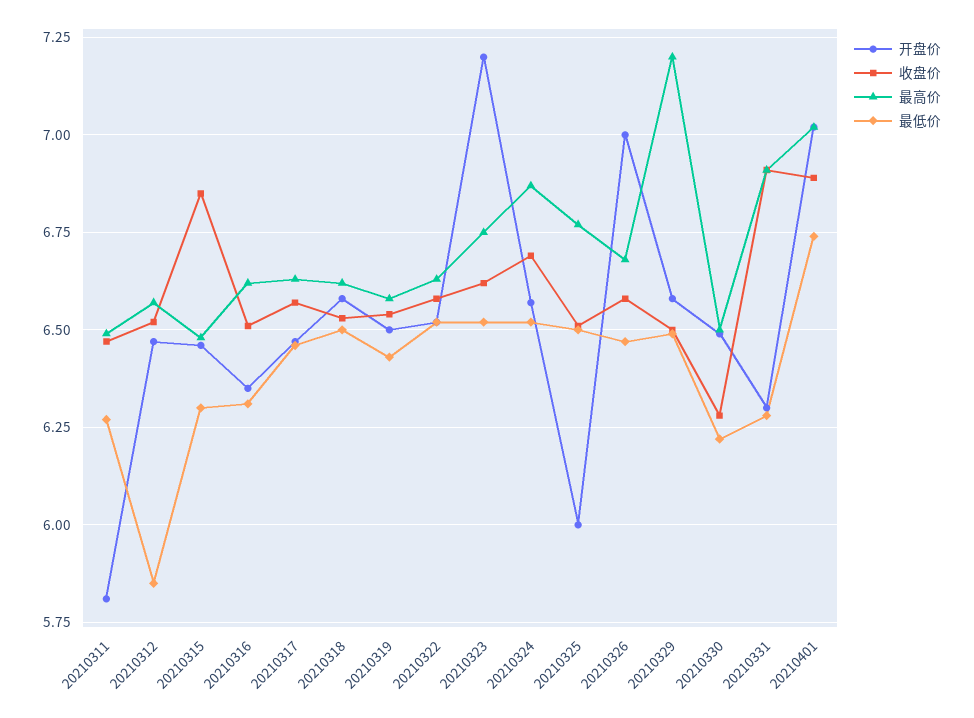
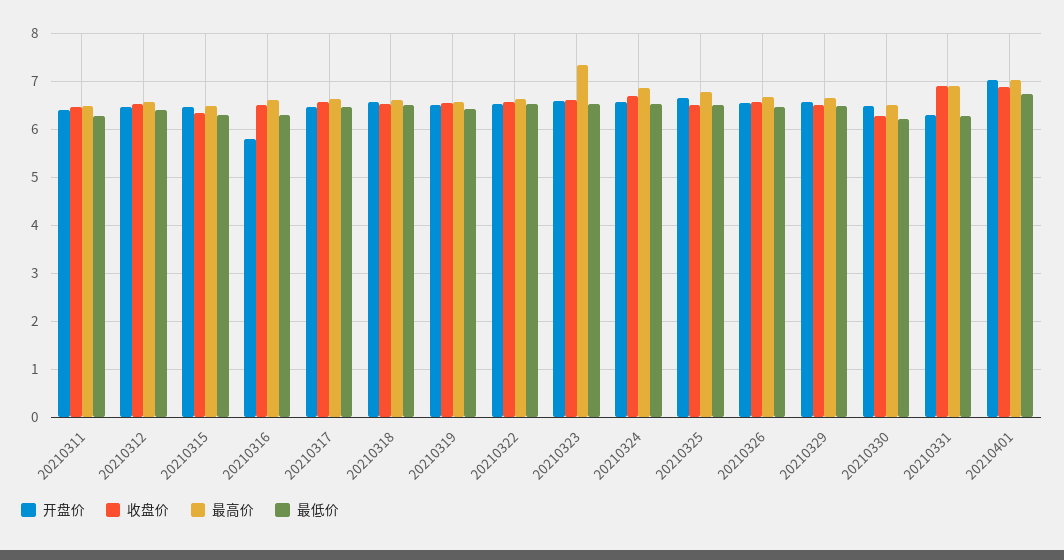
开盘价, 20210311: 5.8 -> 6.4
最低价, 20210312: 5.85 -> 6.4
收盘价, 20210315: 6.85 -> 6.4
开盘价, 20210316: 6.35 -> 5.8
开盘价, 20210323: 7.2 -> 6.6
最高价, 20210323: 6.75 -> 7.4
开盘价, 20210325: 6 -> 6.6
开盘价, 20210326: 7 -> 6.6
最高价, 20210329: 7.2 -> 6.6

